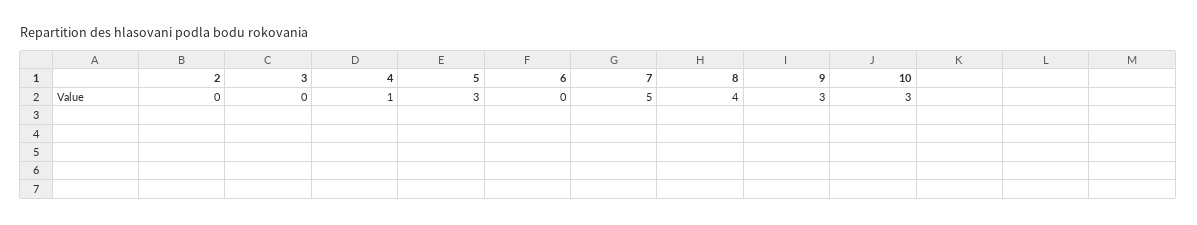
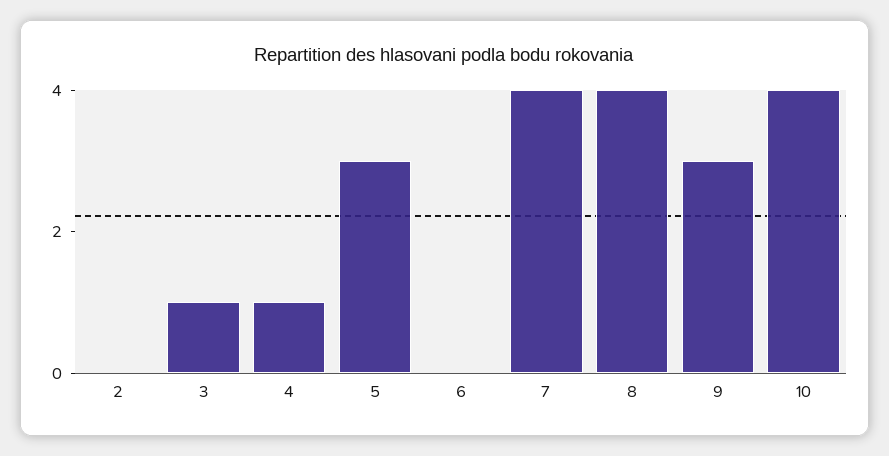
3: 0 -> 1
7: 5 -> 4
10: 3 -> 4

